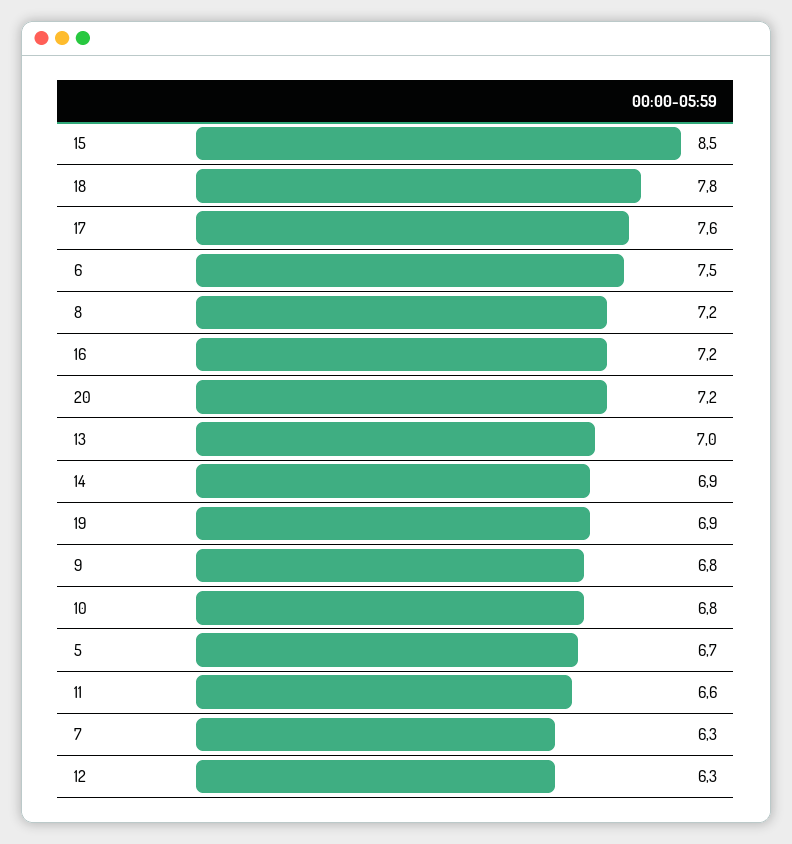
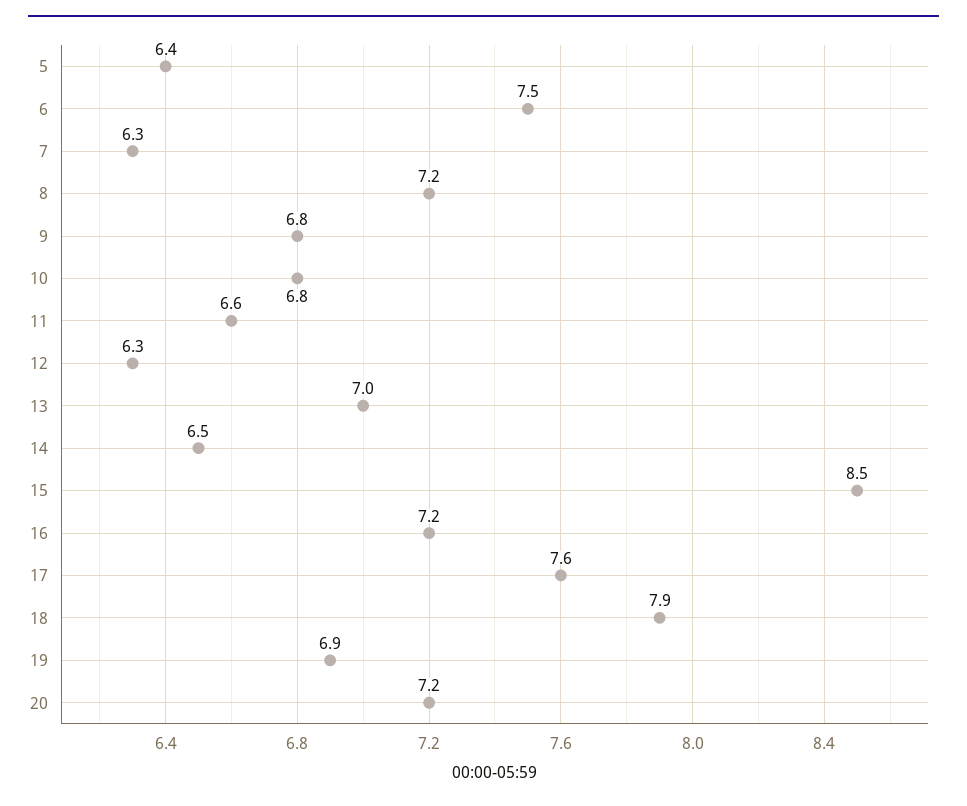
18: 7.8 -> 7.9
14: 6.9 -> 6.5
5: 6.7 -> 6.4

